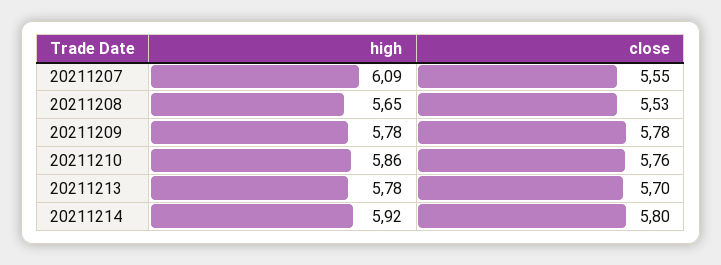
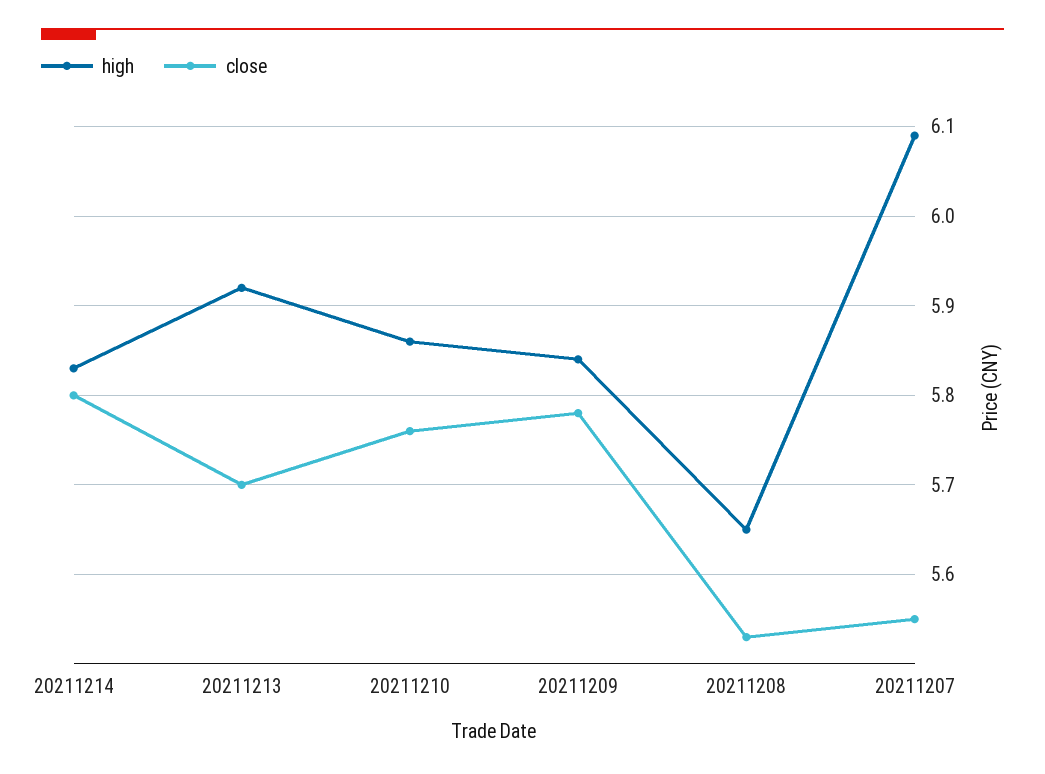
high, 20211209: 5.78 -> 5.84
high, 20211213: 5.78 -> 5.92
high, 20211214: 5.92 -> 5.83

